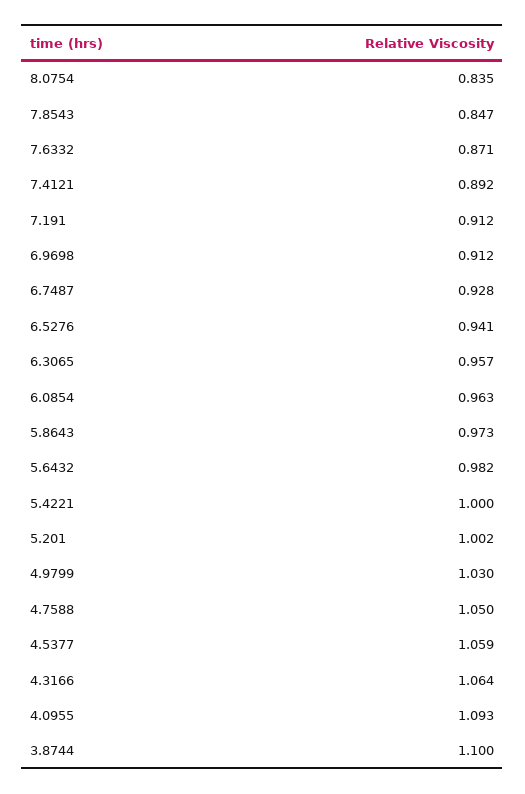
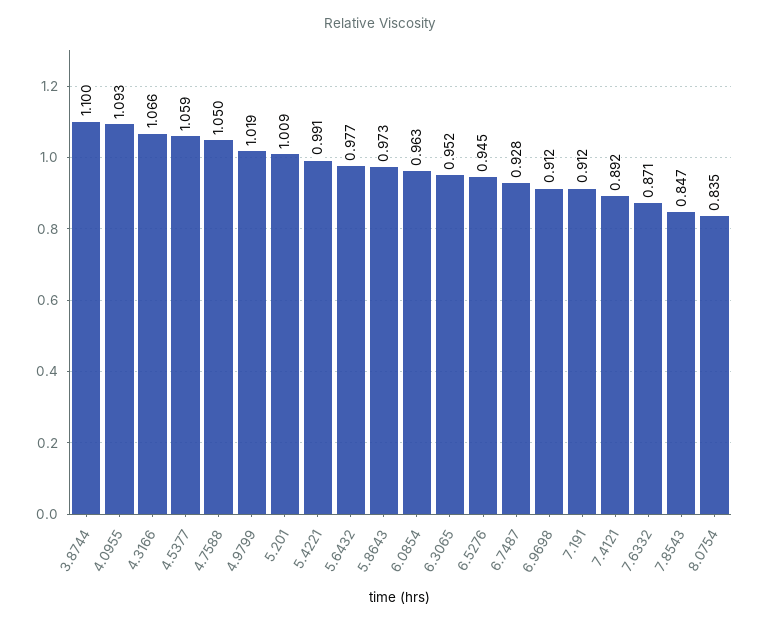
6.5276: 0.941 -> 0.945
6.3065: 0.957 -> 0.952
5.6432: 0.982 -> 0.977
5.4221: 1 -> 0.991
5.201: 1.002 -> 1.009
4.9799: 1.03 -> 1.019
4.3166: 1.064 -> 1.066

